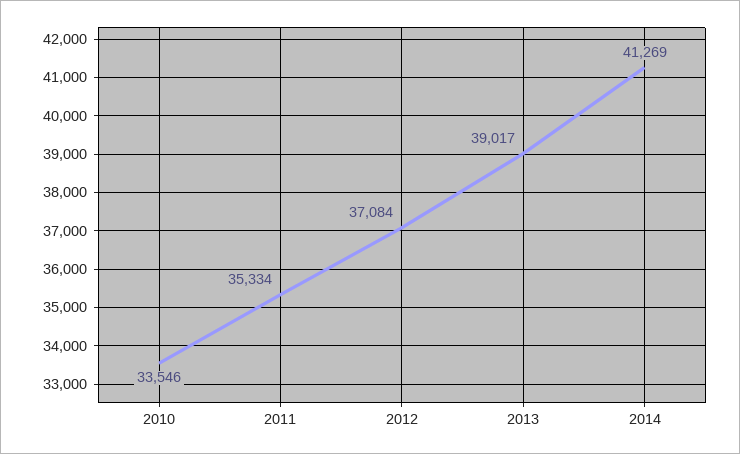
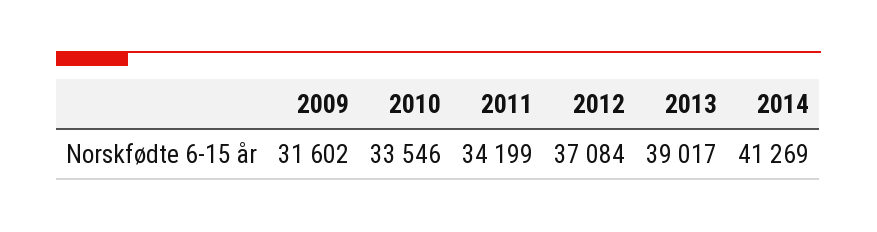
2011: 35334 -> 34199
2009: none -> 31602

